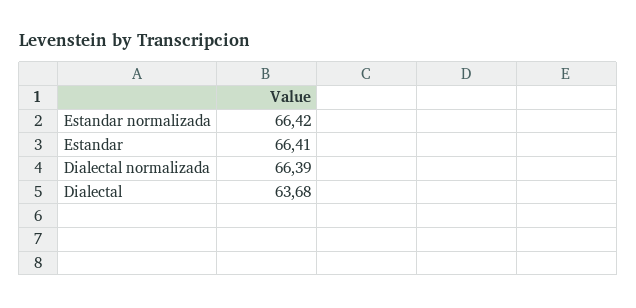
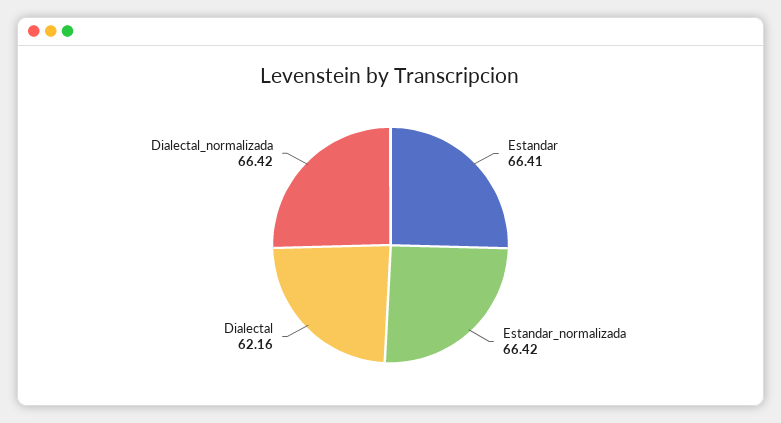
Dialectal normalizada: 66.39 -> 66.42
Dialectal: 63.68 -> 62.16

